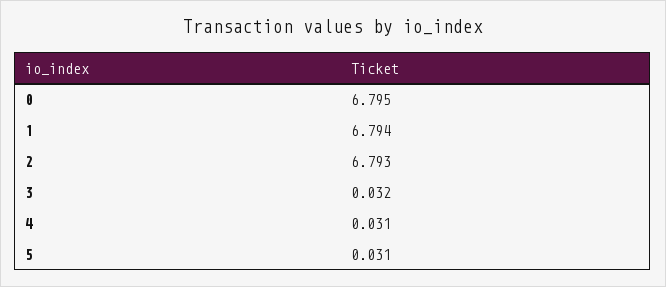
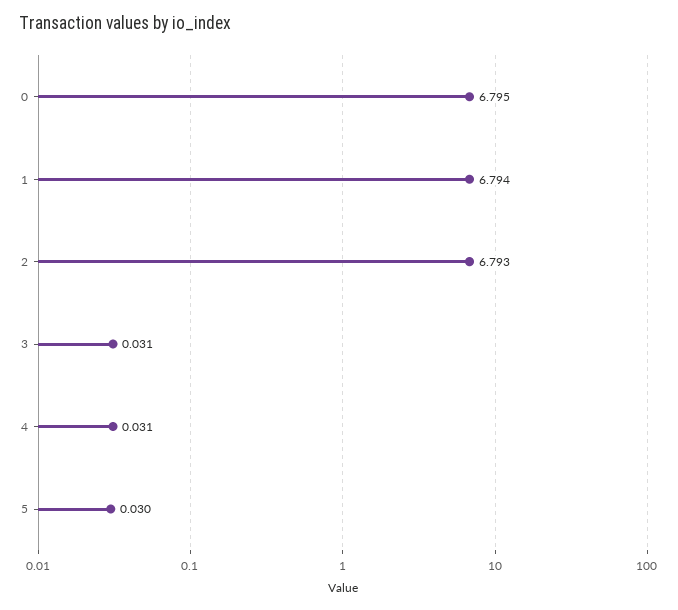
3: 0.032 -> 0.031
5: 0.031 -> 0.03

